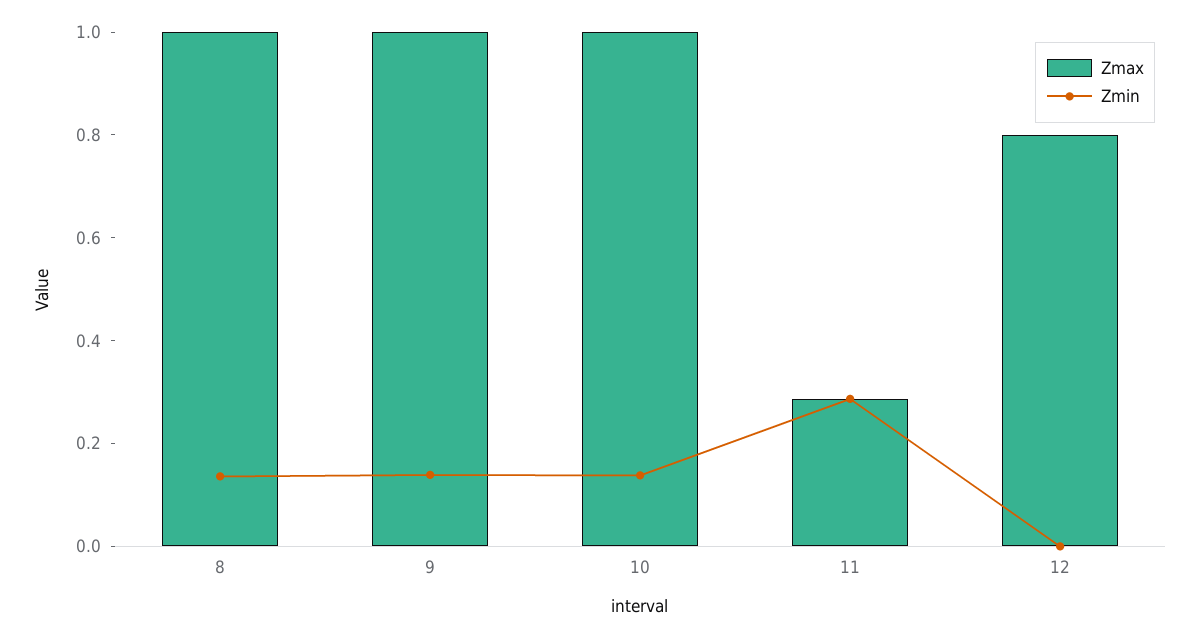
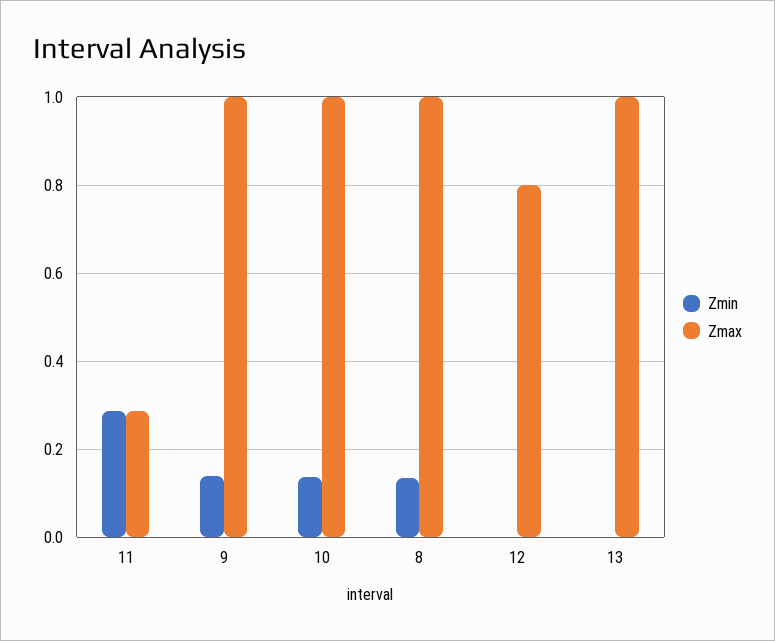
Zmin, 13: none -> 0
Zmax, 13: none -> 1

